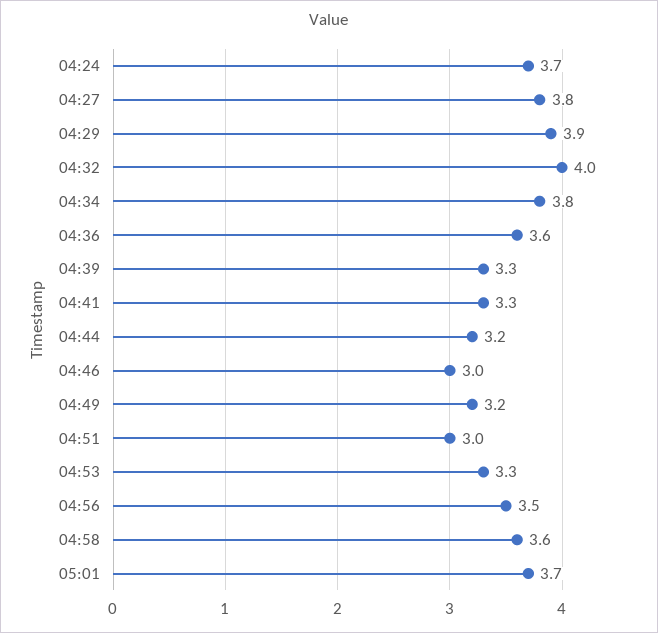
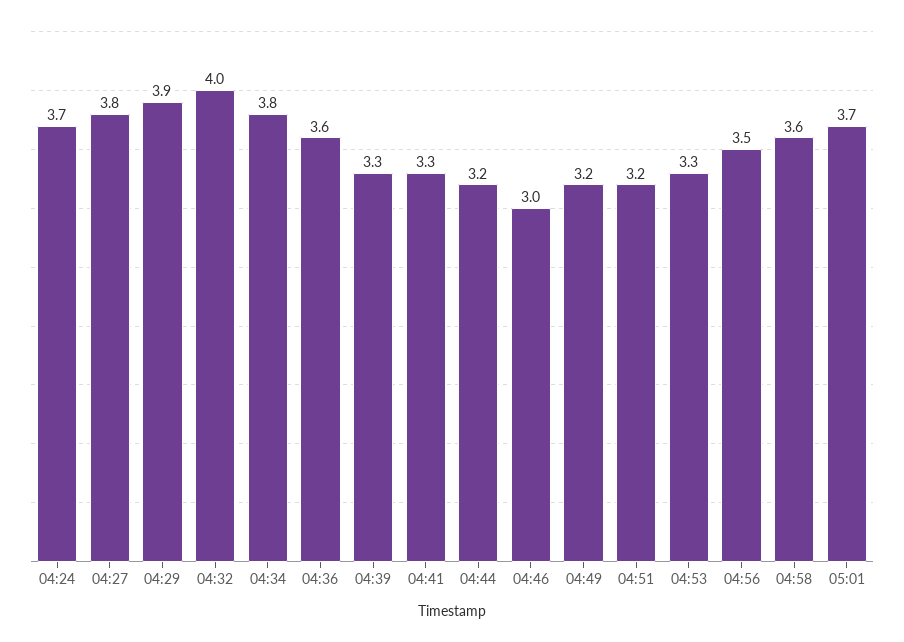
04:51: 3 -> 3.2

